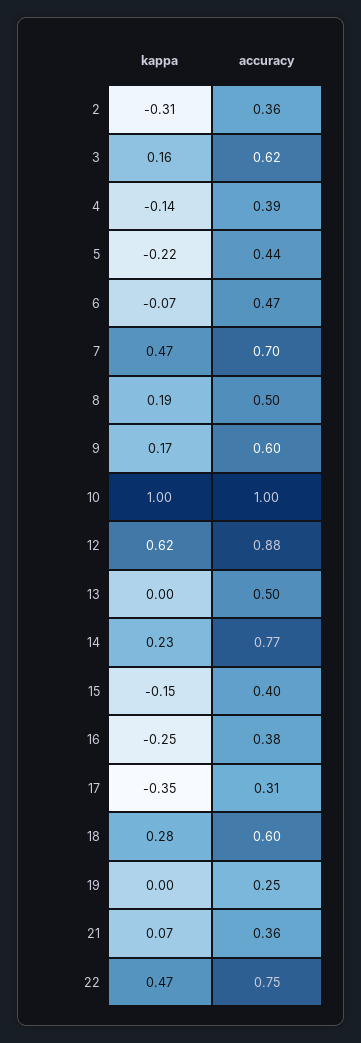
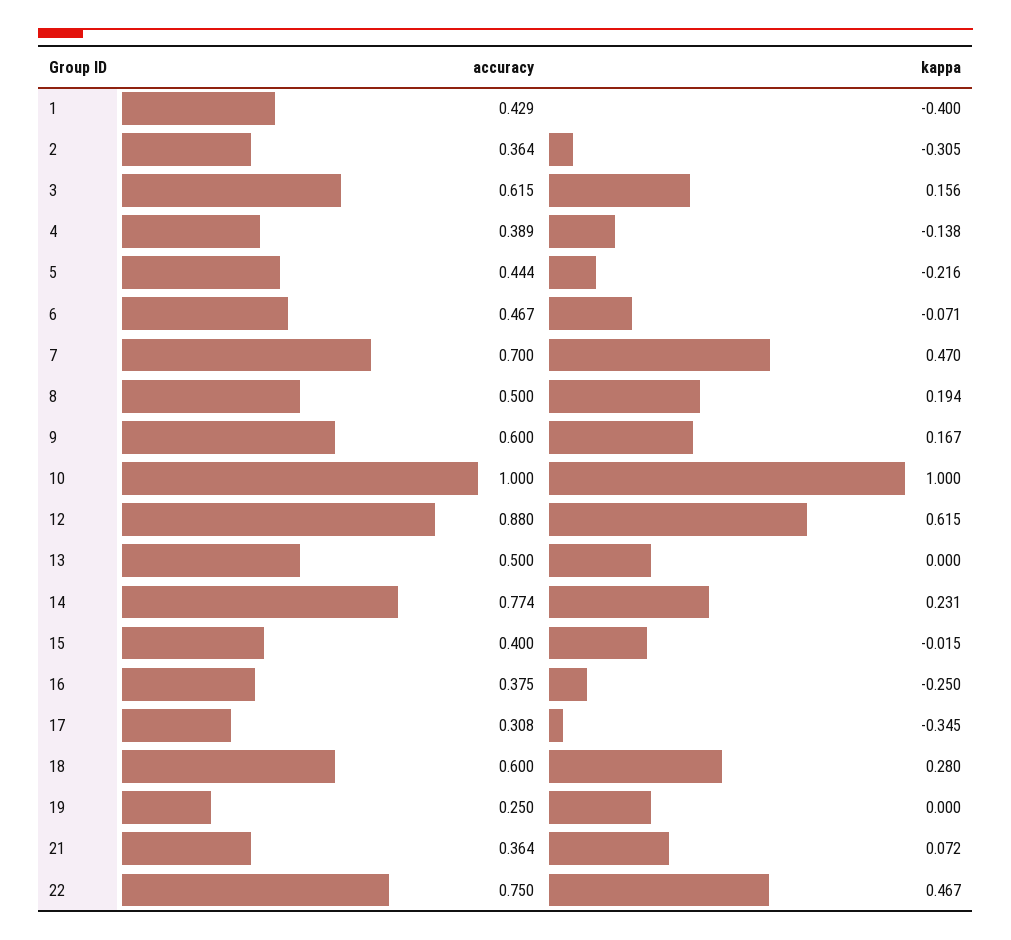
kappa, 15: -0.15 -> -0.015
accuracy, 1: none -> 0.429
kappa, 1: none -> -0.4

